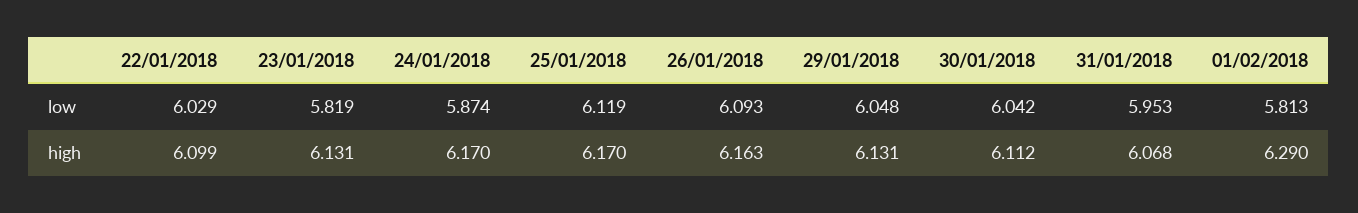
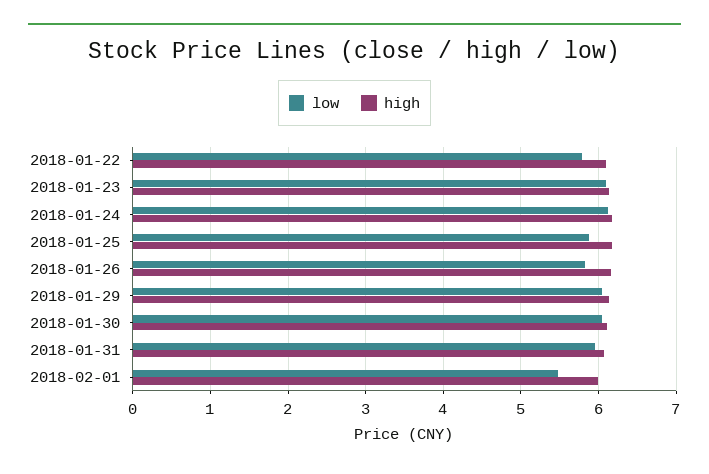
low, 22/01/2018: 6.029 -> 5.8
low, 23/01/2018: 5.819 -> 6.1
low, 24/01/2018: 5.874 -> 6.1
low, 25/01/2018: 6.119 -> 5.9
low, 26/01/2018: 6.093 -> 5.8
low, 01/02/2018: 5.813 -> 5.5
high, 01/02/2018: 6.29 -> 6

